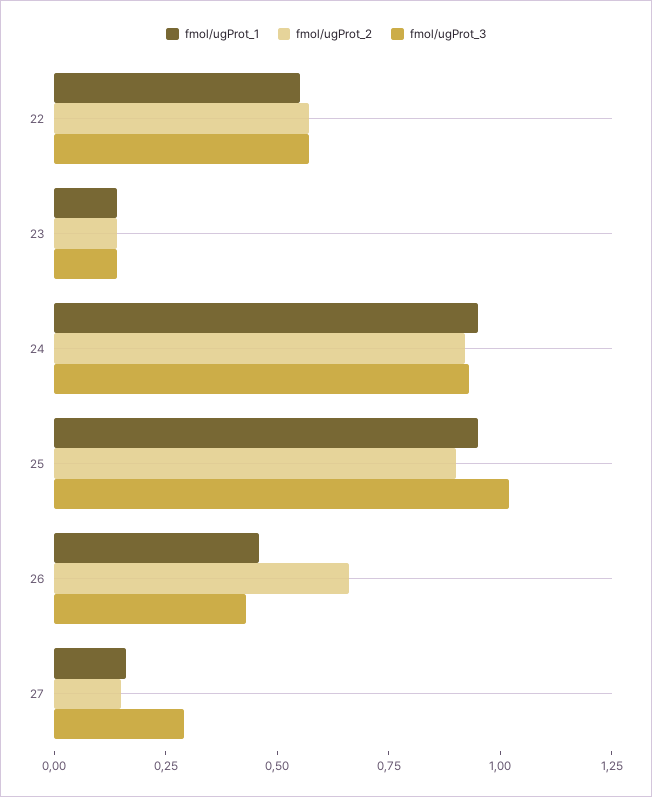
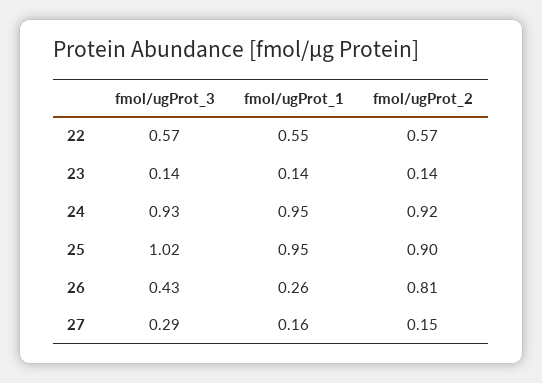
fmol/ugProt_1, 26: 0.45 -> 0.26
fmol/ugProt_2, 26: 0.65 -> 0.81

